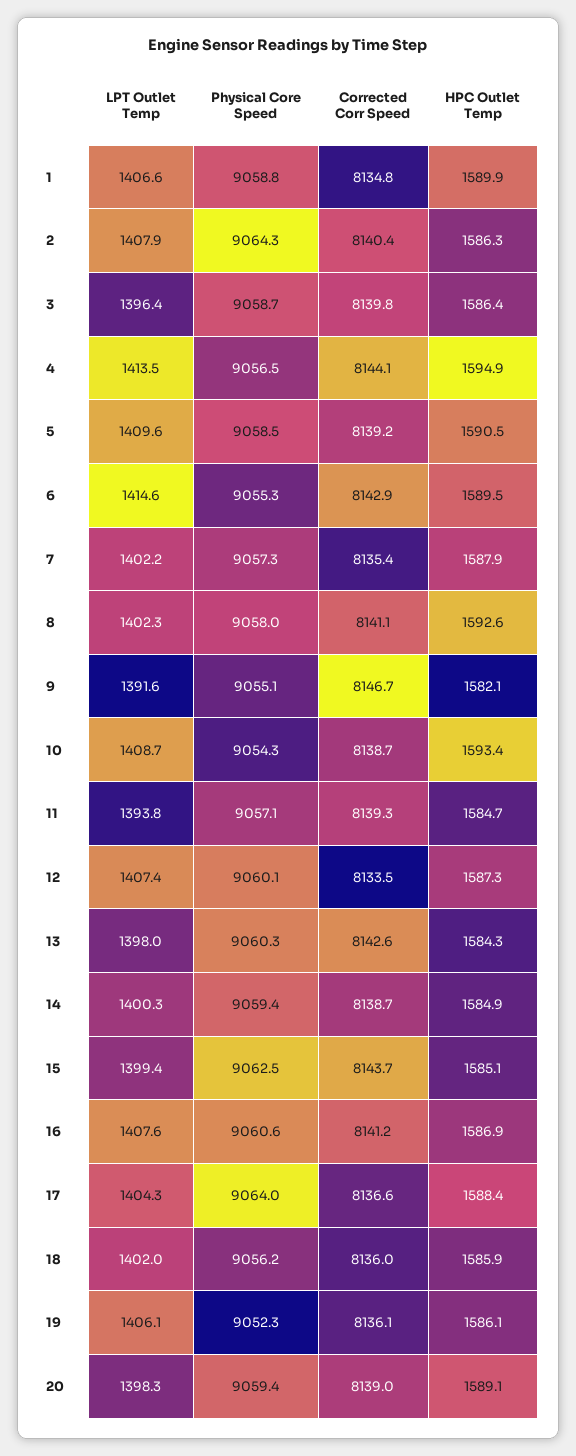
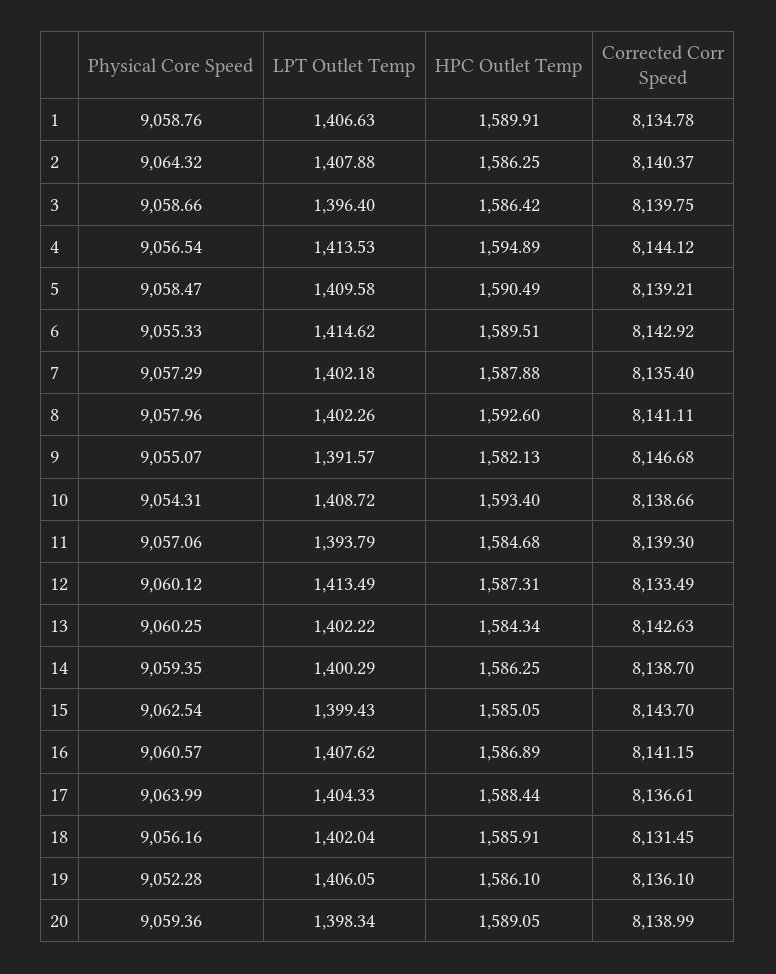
LPT Outlet Temp, 12: 1407.4 -> 1413.49
LPT Outlet Temp, 13: 1398 -> 1402.22
HPC Outlet Temp, 14: 1584.9 -> 1586.25
Corrected Corr Speed, 18: 8136 -> 8131.45

